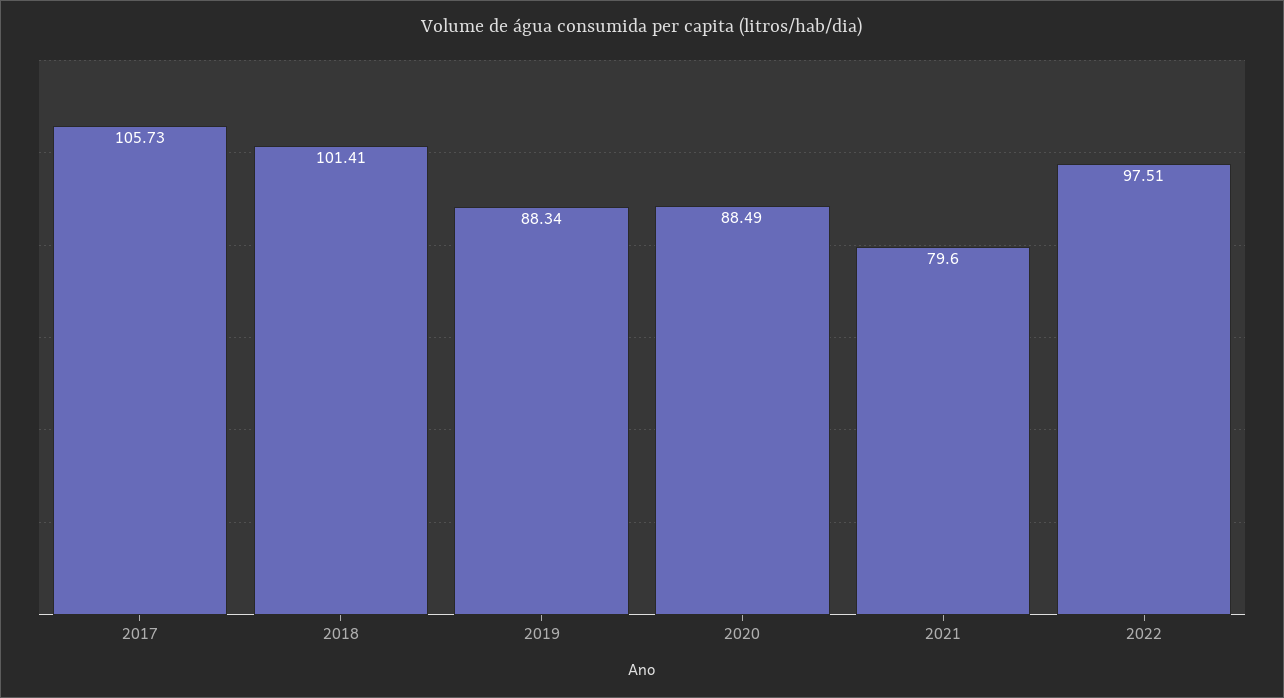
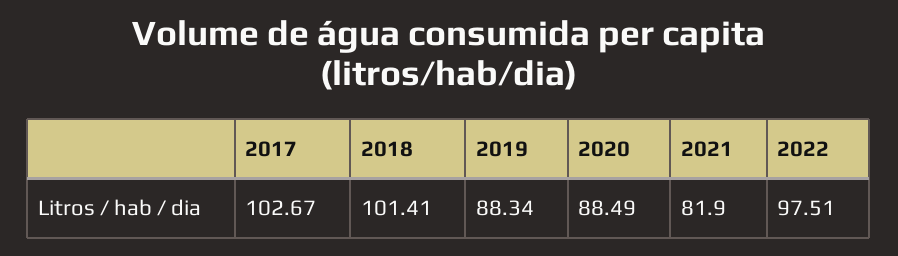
2017: 105.73 -> 102.67
2021: 79.6 -> 81.9

